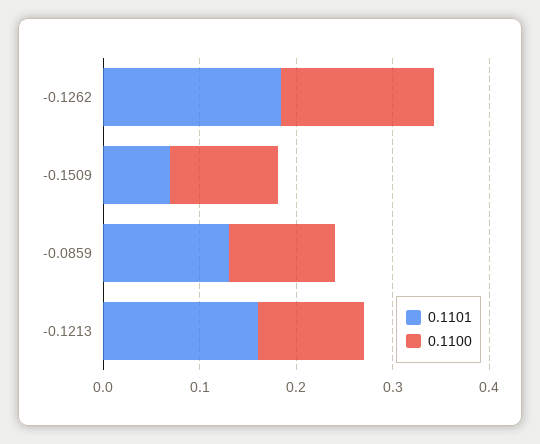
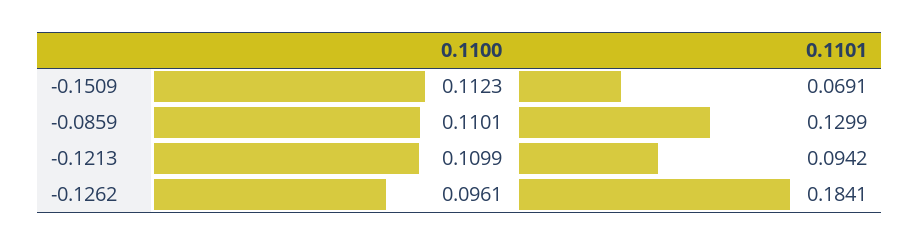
0.1100, -0.1262: 0.16 -> 0.0961
0.1101, -0.1213: 0.16 -> 0.0942

